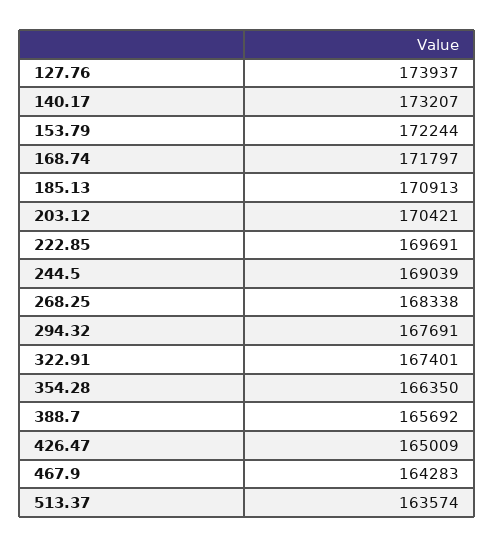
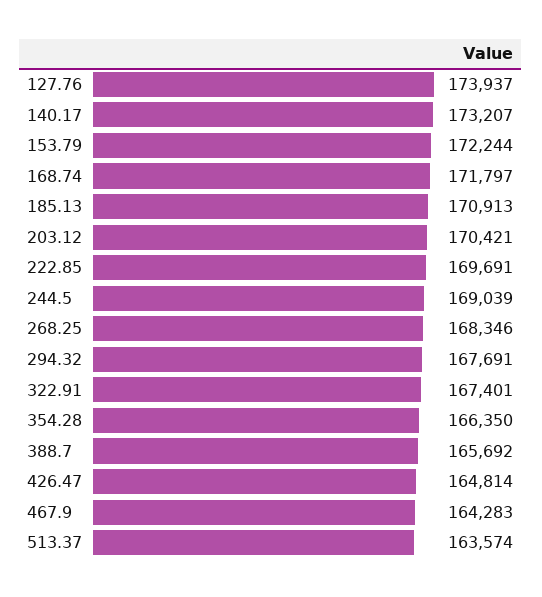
268.25: 168338 -> 168346
426.47: 165009 -> 164814

